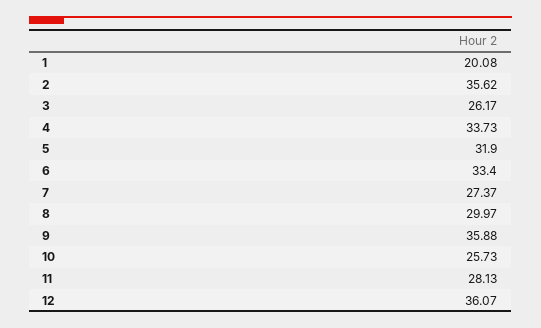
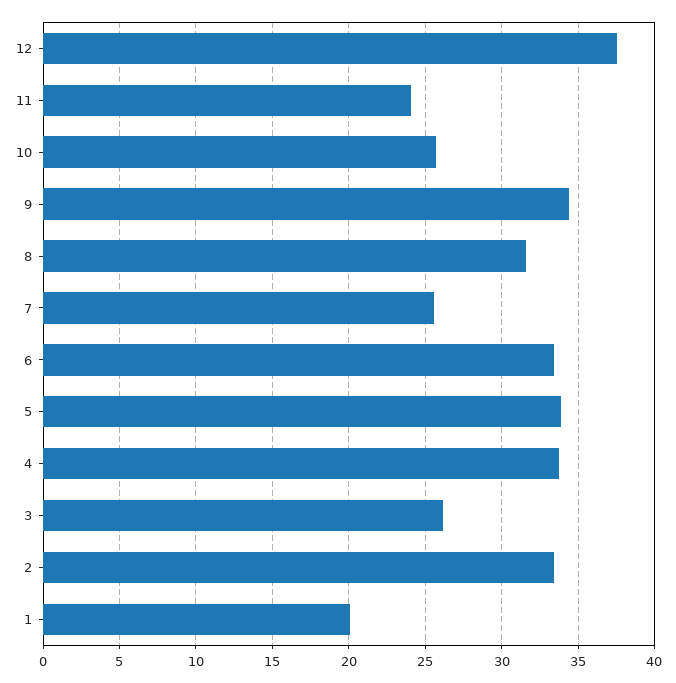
2: 35.62 -> 33.5
5: 31.9 -> 34
7: 27.37 -> 25.5
8: 29.97 -> 31.5
9: 35.88 -> 34.5
11: 28.13 -> 24
12: 36.07 -> 37.5

